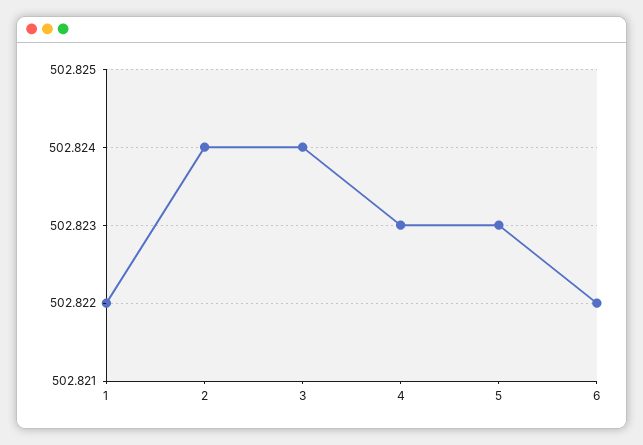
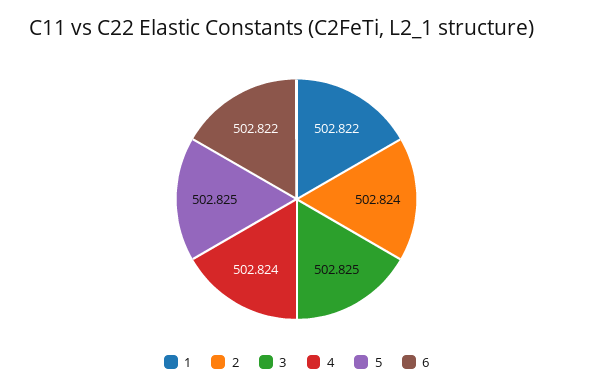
3: 502.824 -> 502.825
4: 502.823 -> 502.824
5: 502.823 -> 502.825

